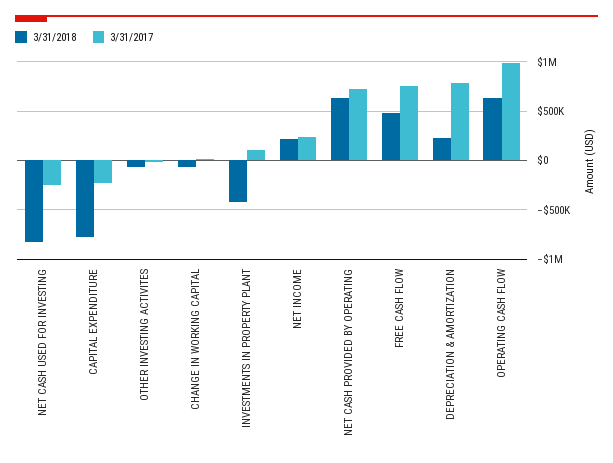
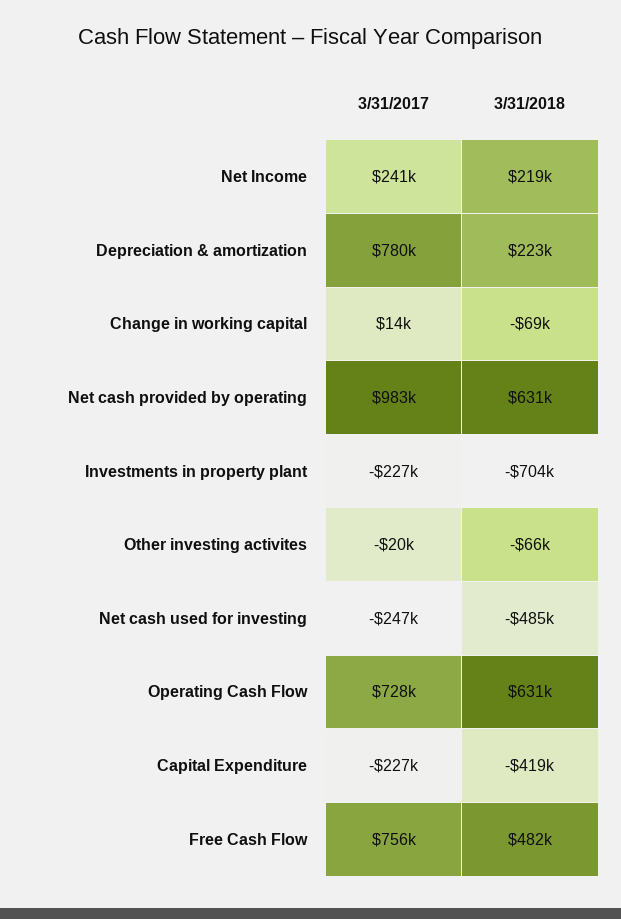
3/31/2018, NET CASH USED FOR INVESTING: -800000 -> -485000
3/31/2018, CAPITAL EXPENDITURE: -800000 -> -419000
3/31/2018, INVESTMENTS IN PROPERTY PLANT: -400000 -> -704000
3/31/2017, INVESTMENTS IN PROPERTY PLANT: 100000 -> -227000
3/31/2017, NET CASH PROVIDED BY OPERATING: 700000 -> 983000
3/31/2017, OPERATING CASH FLOW: 1000000 -> 728000

